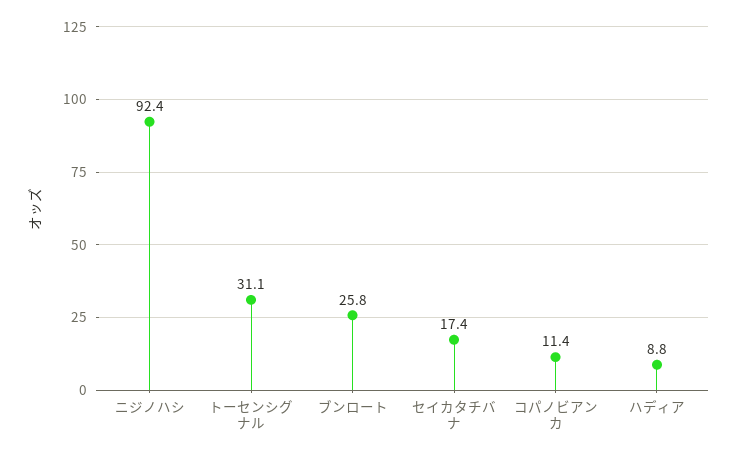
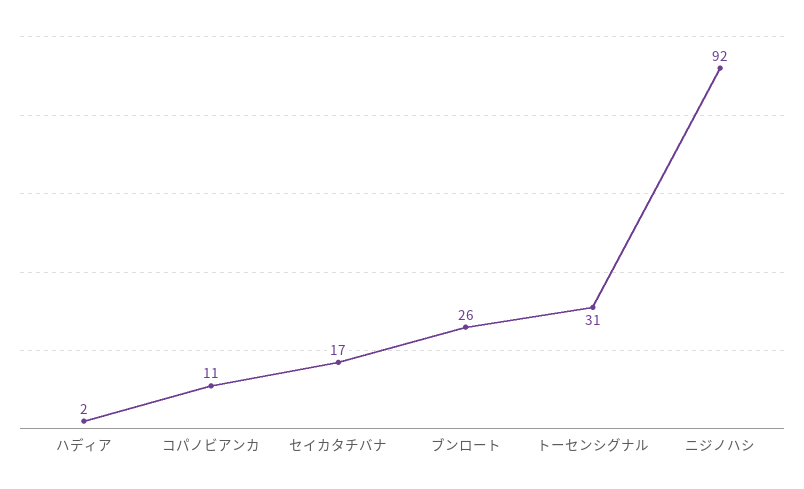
ハディア: 8.8 -> 2

